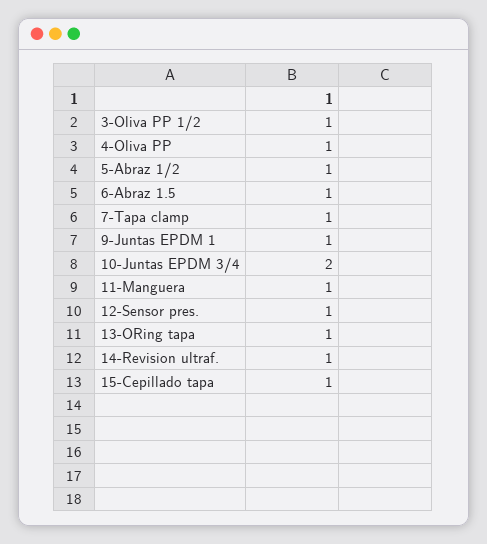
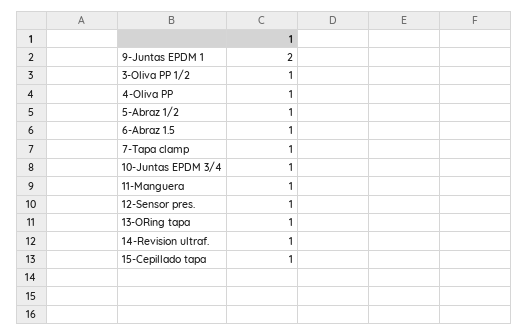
9-Juntas EPDM 1: 1 -> 2
10-Juntas EPDM 3/4: 2 -> 1

